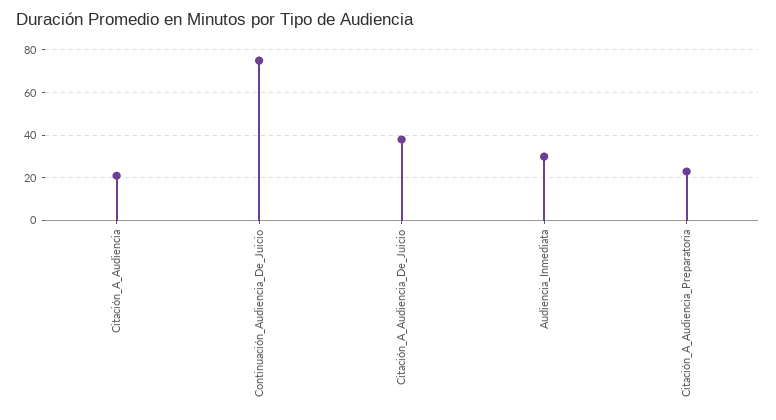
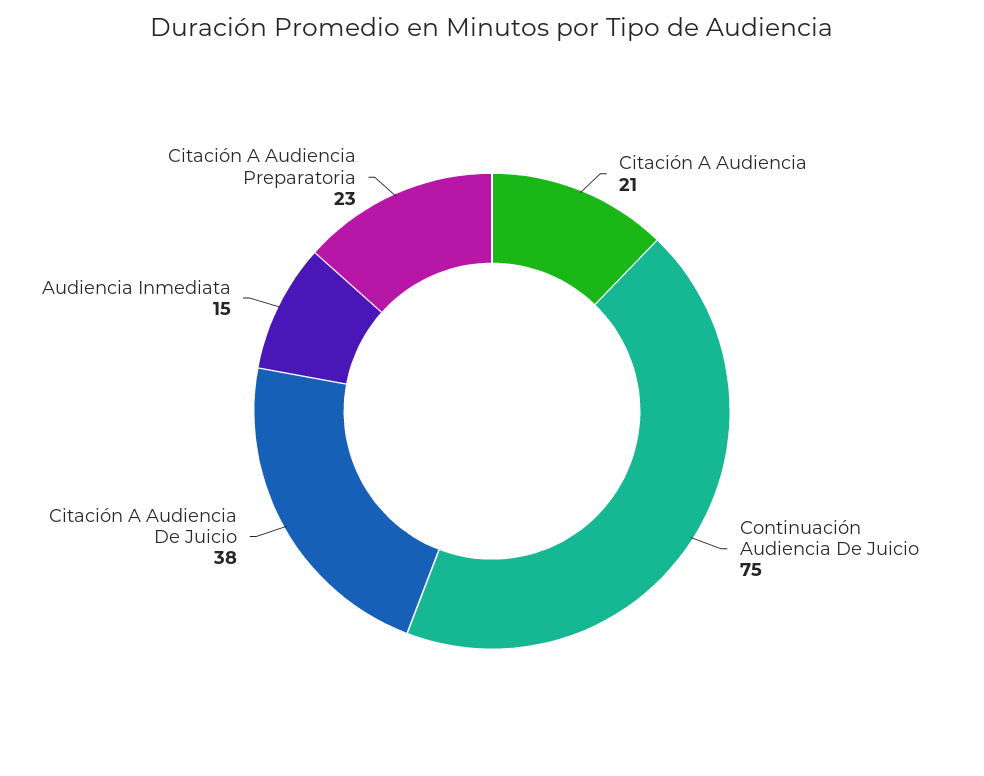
Audiencia_Inmediata: 30 -> 15

